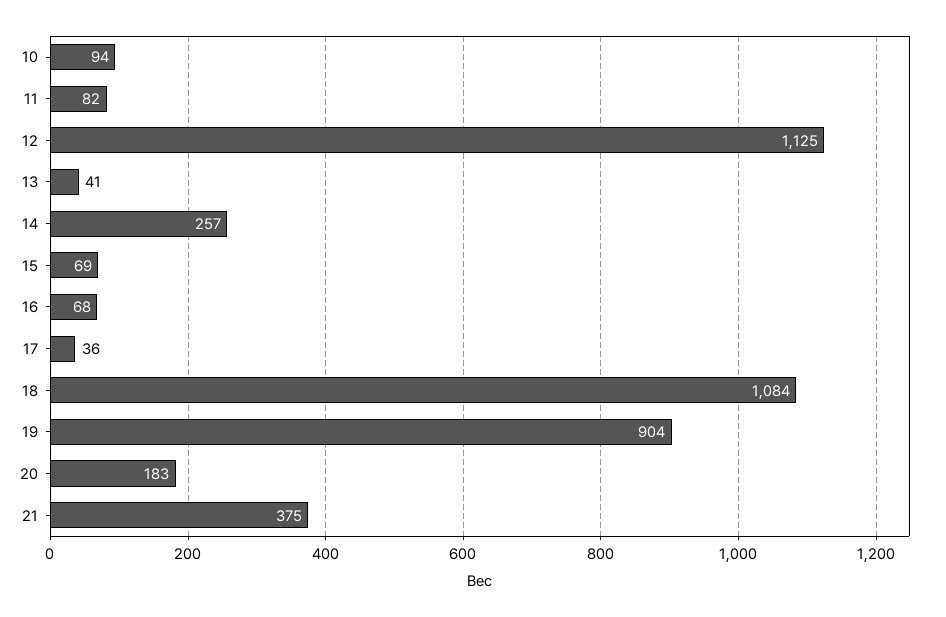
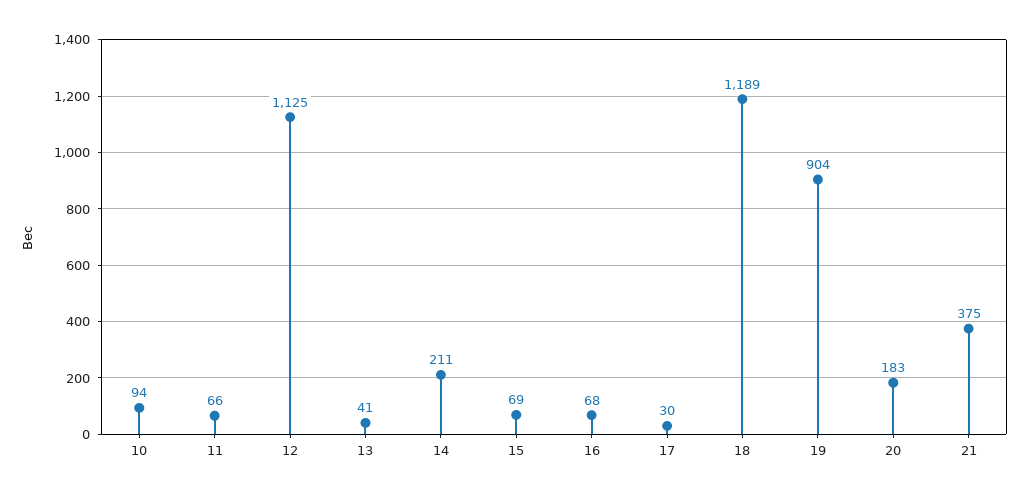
11: 82 -> 66
14: 257 -> 211
17: 36 -> 30
18: 1084 -> 1189

